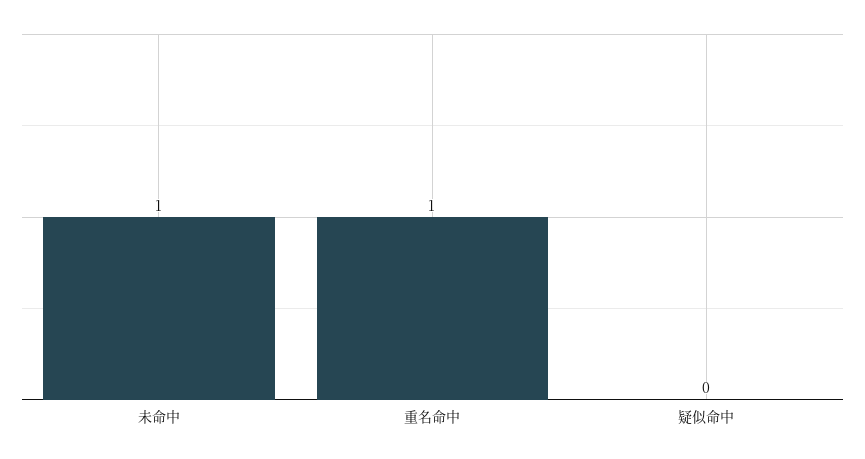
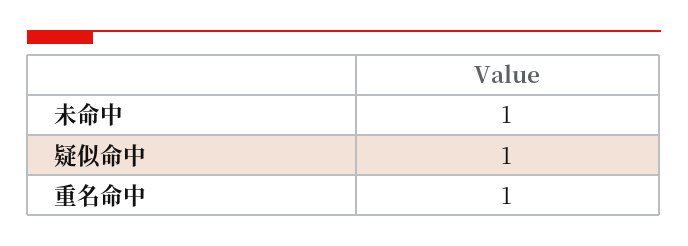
疑似命中: 0 -> 1

